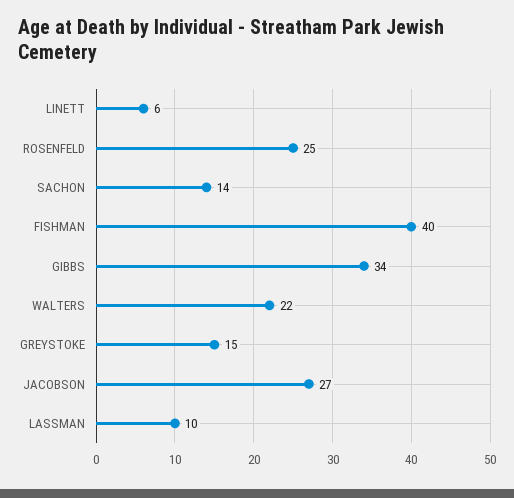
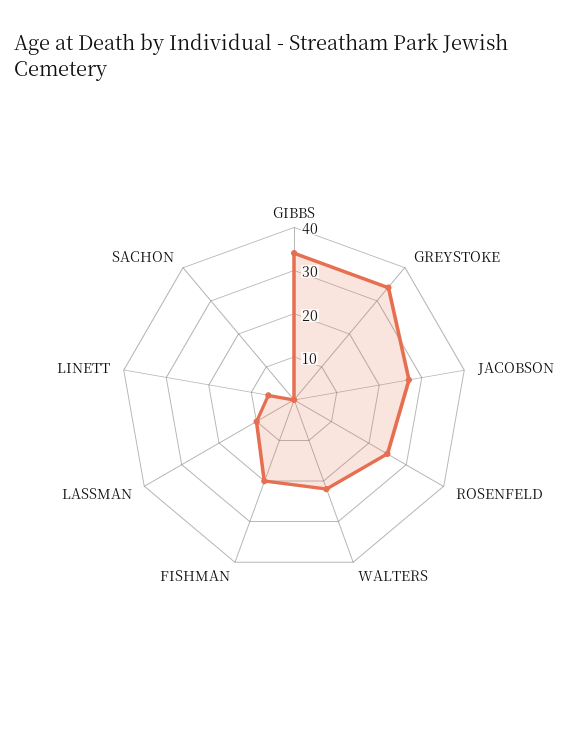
SACHON: 14 -> 0
FISHMAN: 40 -> 20
GREYSTOKE: 15 -> 35

